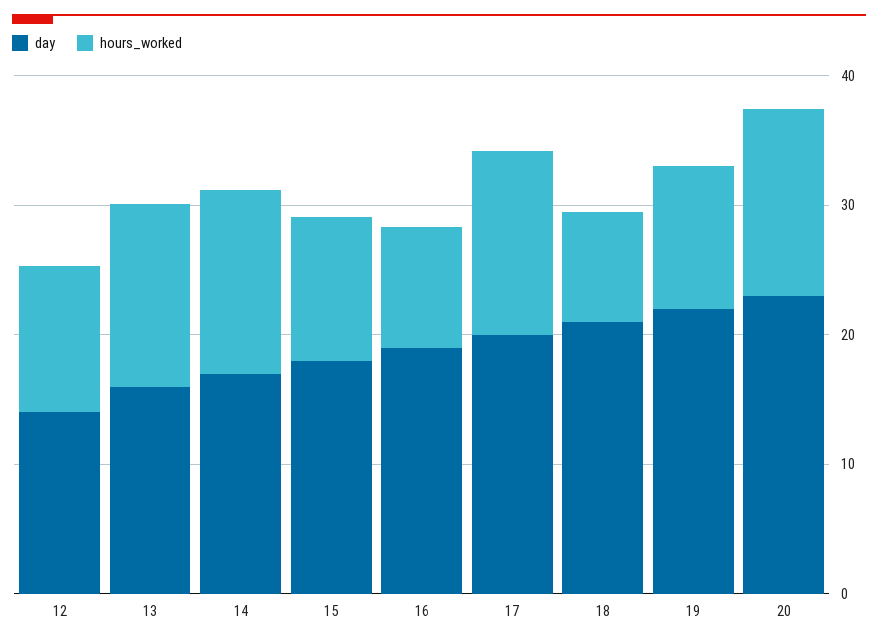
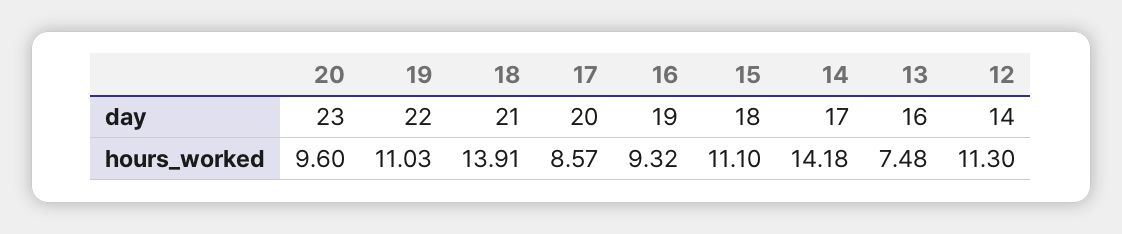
hours_worked, 13: 14 -> 7.48
hours_worked, 17: 14 -> 8.57
hours_worked, 18: 8 -> 13.91
hours_worked, 20: 14 -> 9.6

